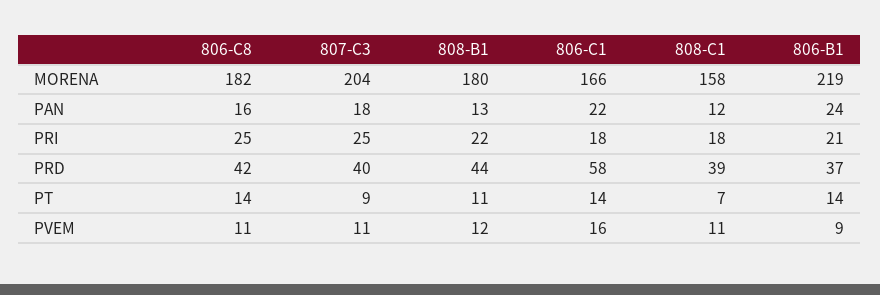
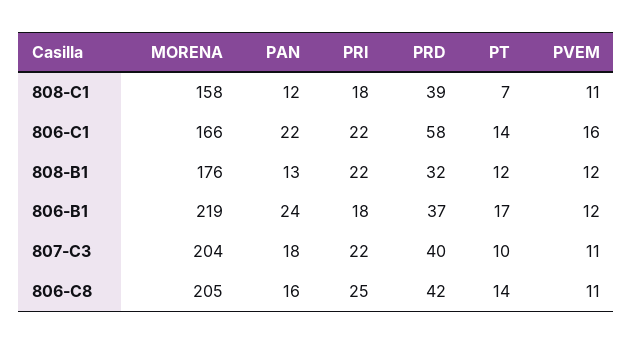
806-C8, MORENA: 182 -> 205
808-B1, MORENA: 180 -> 176
807-C3, PRI: 25 -> 22
806-C1, PRI: 18 -> 22
806-B1, PRI: 21 -> 18
808-B1, PRD: 44 -> 32
807-C3, PT: 9 -> 10
808-B1, PT: 11 -> 12
806-B1, PT: 14 -> 17
806-B1, PVEM: 9 -> 12

